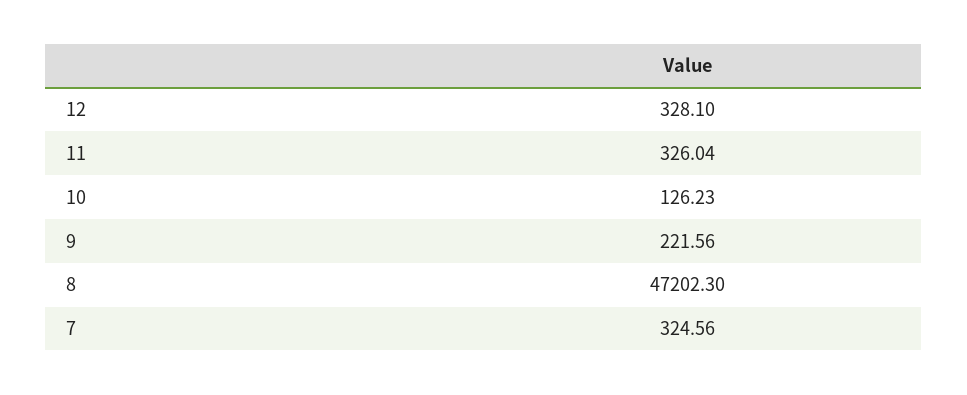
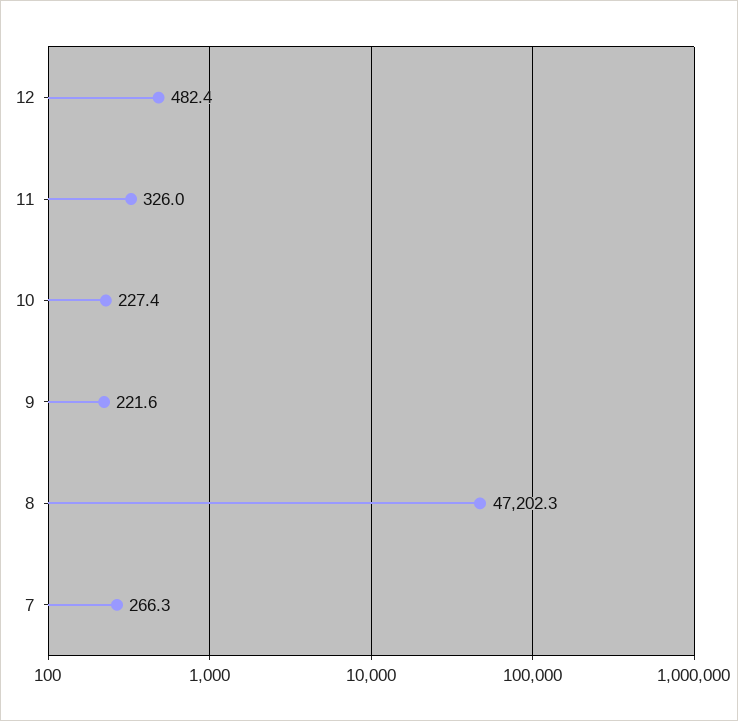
12: 328.1 -> 482.4
10: 126.23 -> 227.4
7: 324.56 -> 266.3

